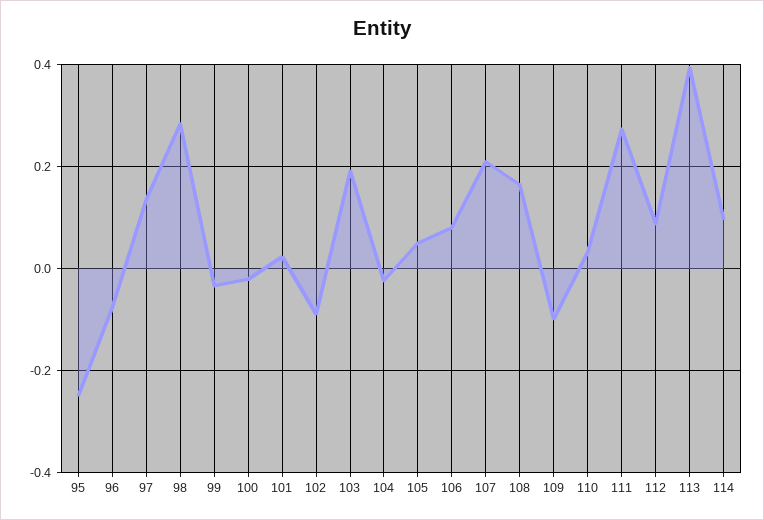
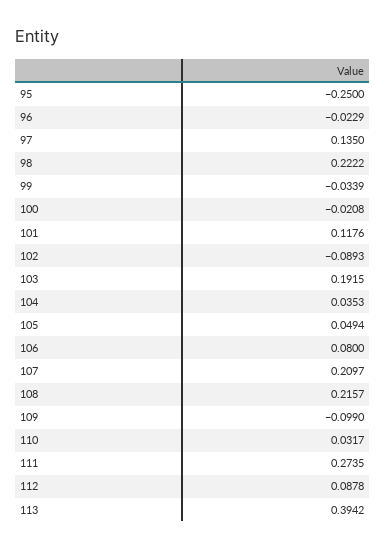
96: -0.08 -> -0.0229
98: 0.28 -> 0.2222
101: 0.02 -> 0.1176
104: -0.02 -> 0.0353
108: 0.16 -> 0.2157
114: 0.1 -> none

